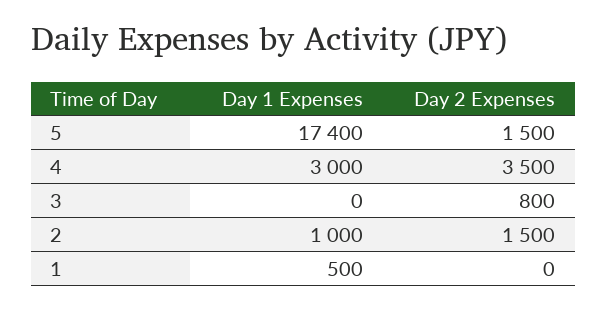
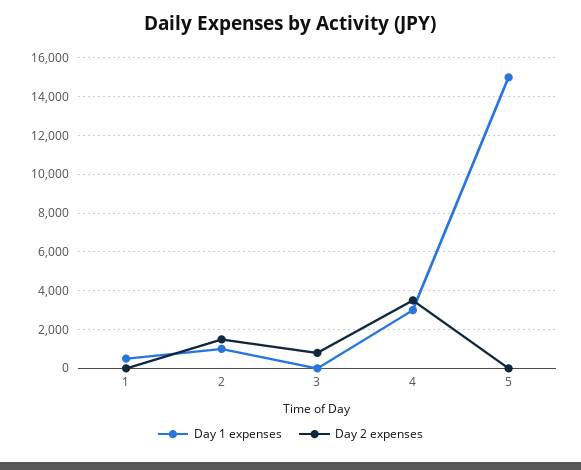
Day 1 Expenses, 5: 17400 -> 15000
Day 2 Expenses, 5: 1500 -> 0

